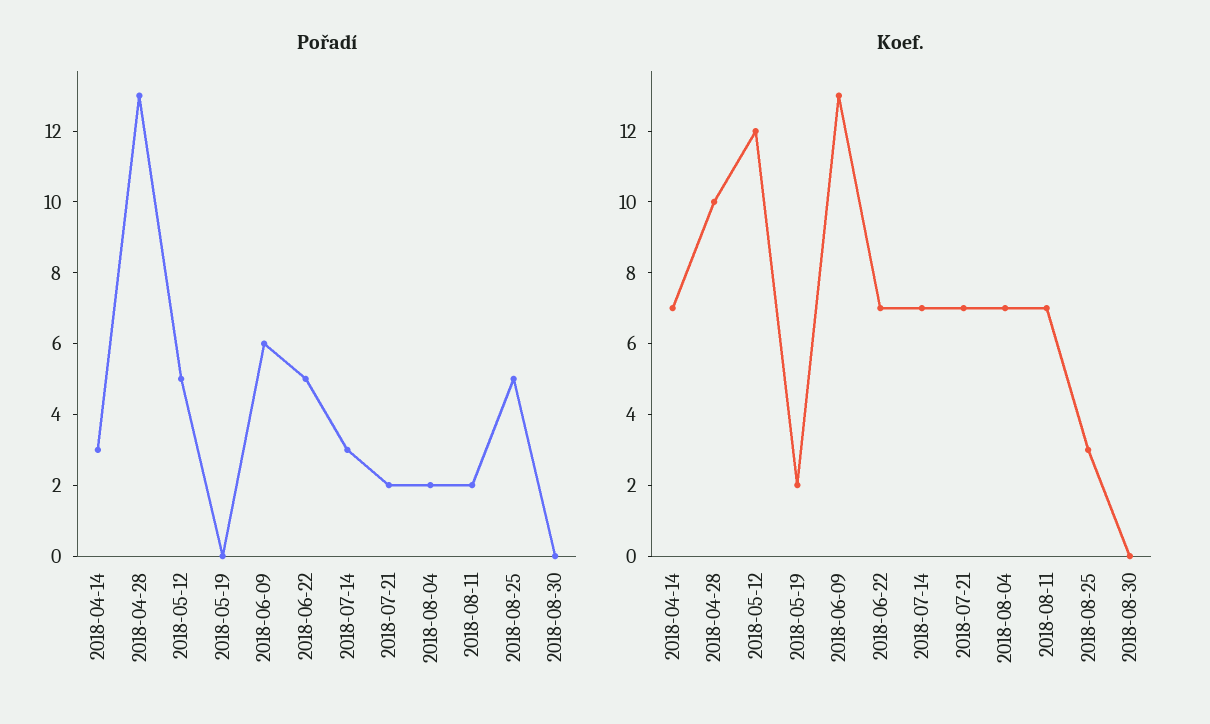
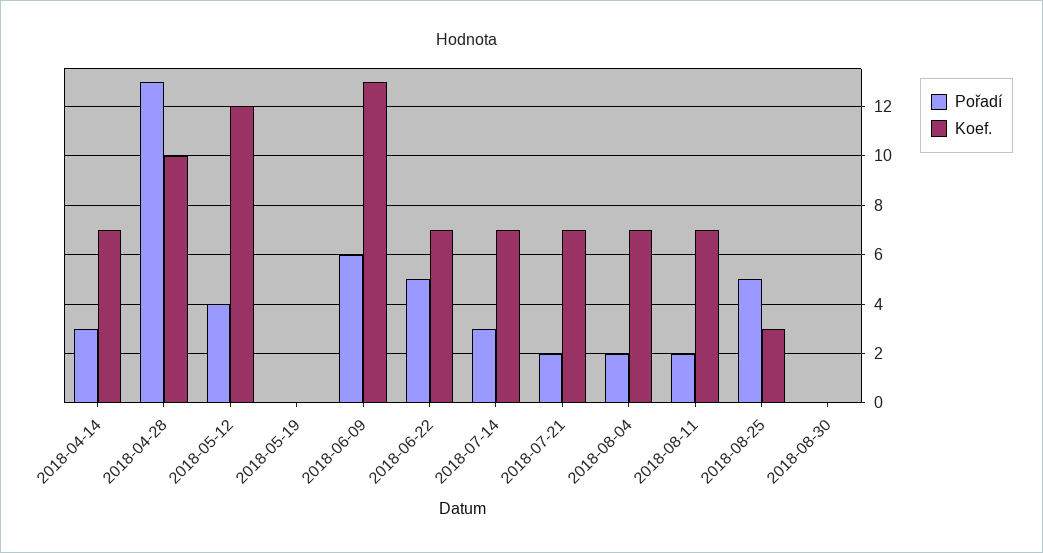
Pořadí, 2018-05-12: 5 -> 4
Koef., 2018-05-19: 2 -> 0

